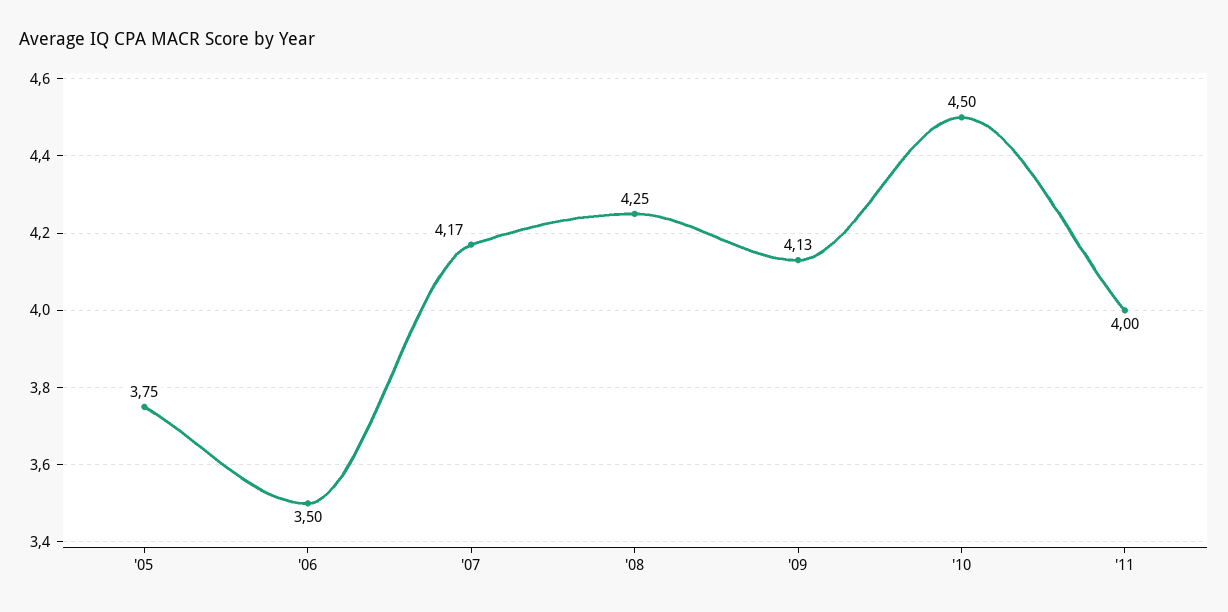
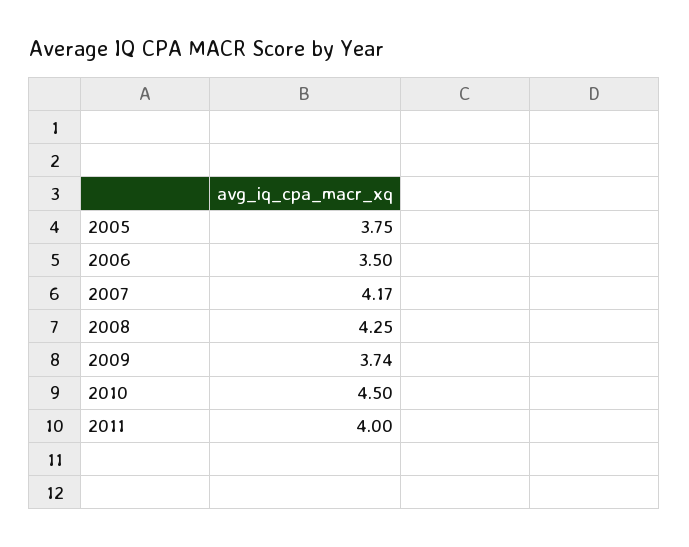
'09: 4.13 -> 3.74

